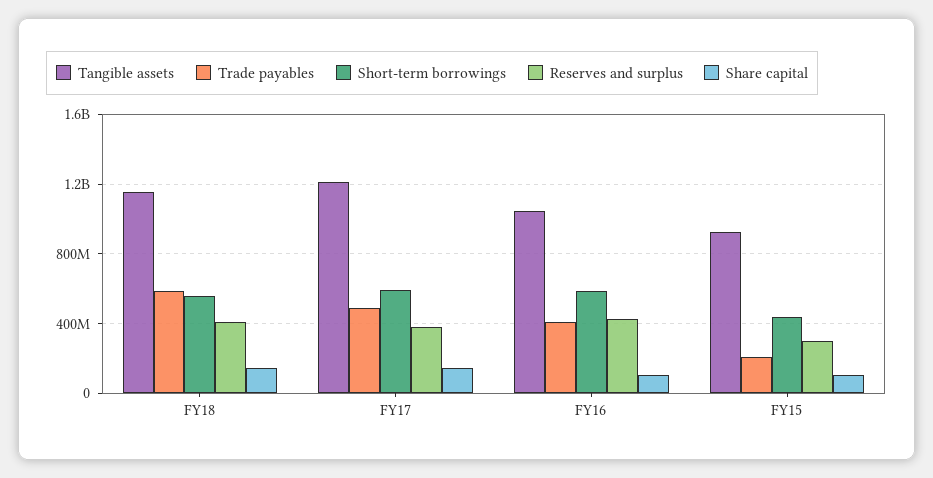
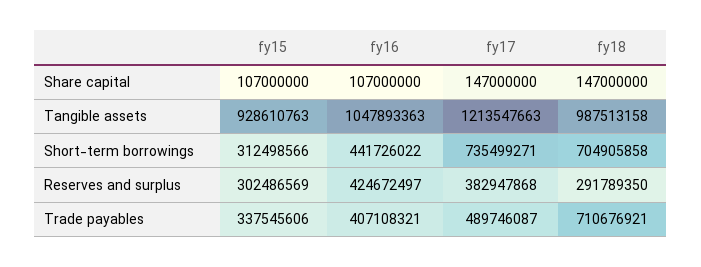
Tangible assets, FY18: 1150000000 -> 987513158
Trade payables, FY18: 600000000 -> 710676921
Short-term borrowings, FY18: 550000000 -> 704905858
Reserves and surplus, FY18: 400000000 -> 291789350
Short-term borrowings, FY17: 600000000 -> 735499271
Short-term borrowings, FY16: 600000000 -> 441726022
Trade payables, FY15: 200000000 -> 337545606
Short-term borrowings, FY15: 450000000 -> 312498566

